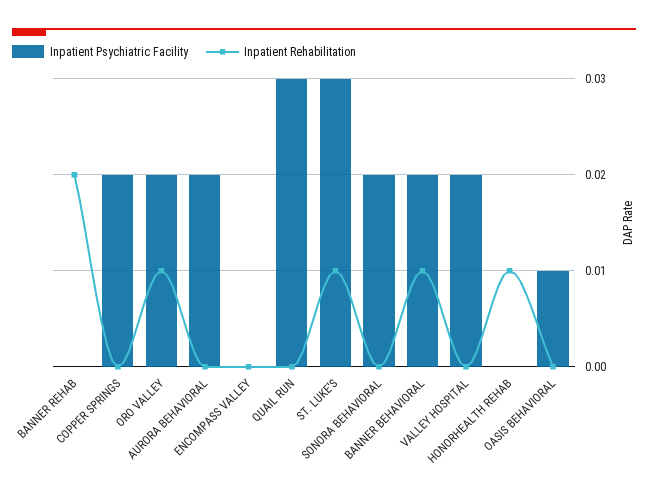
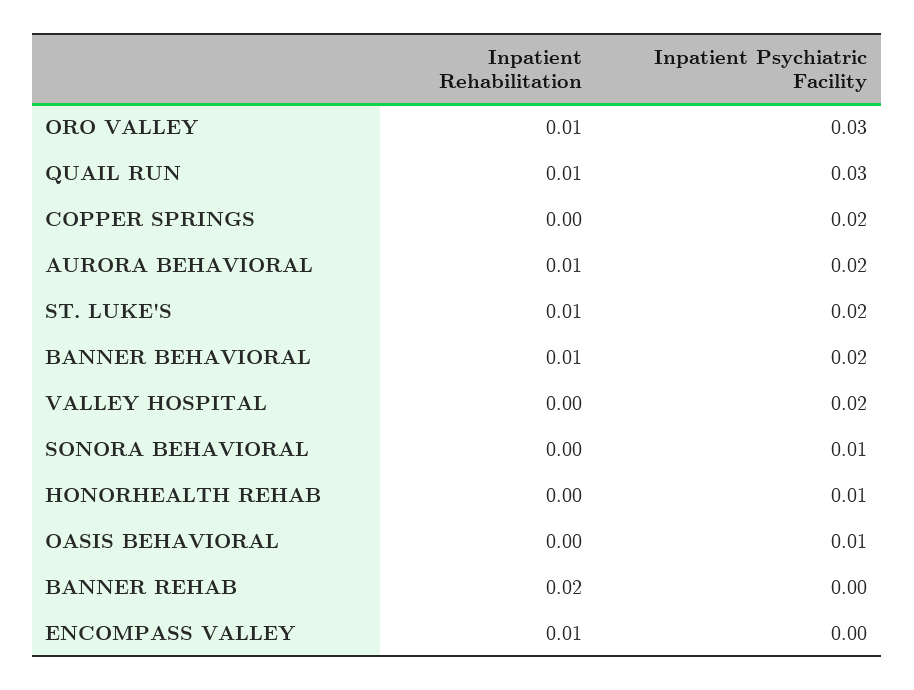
Inpatient Psychiatric Facility, ORO VALLEY: 0.02 -> 0.03
Inpatient Rehabilitation, AURORA BEHAVIORAL: 0 -> 0.01
Inpatient Rehabilitation, ENCOMPASS VALLEY: 0 -> 0.01
Inpatient Rehabilitation, QUAIL RUN: 0 -> 0.01
Inpatient Psychiatric Facility, ST. LUKE'S: 0.03 -> 0.02
Inpatient Psychiatric Facility, SONORA BEHAVIORAL: 0.02 -> 0.01
Inpatient Psychiatric Facility, HONORHEALTH REHAB: 0 -> 0.01
Inpatient Rehabilitation, HONORHEALTH REHAB: 0.01 -> 0

